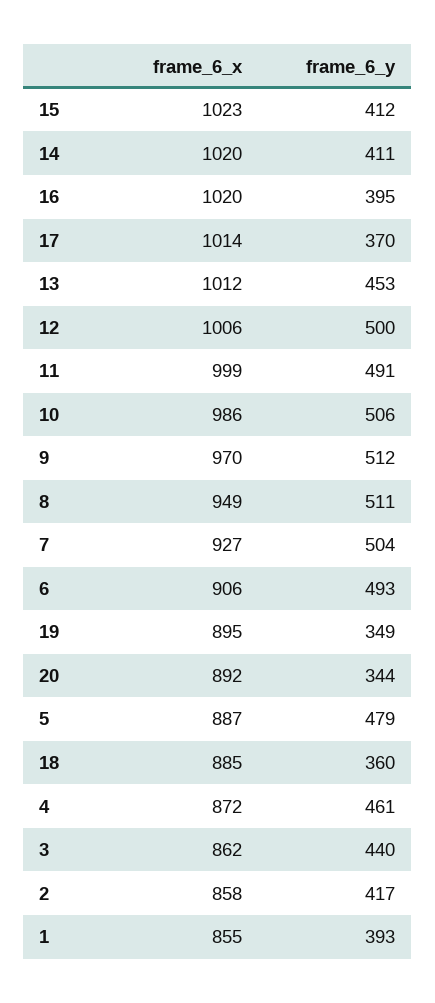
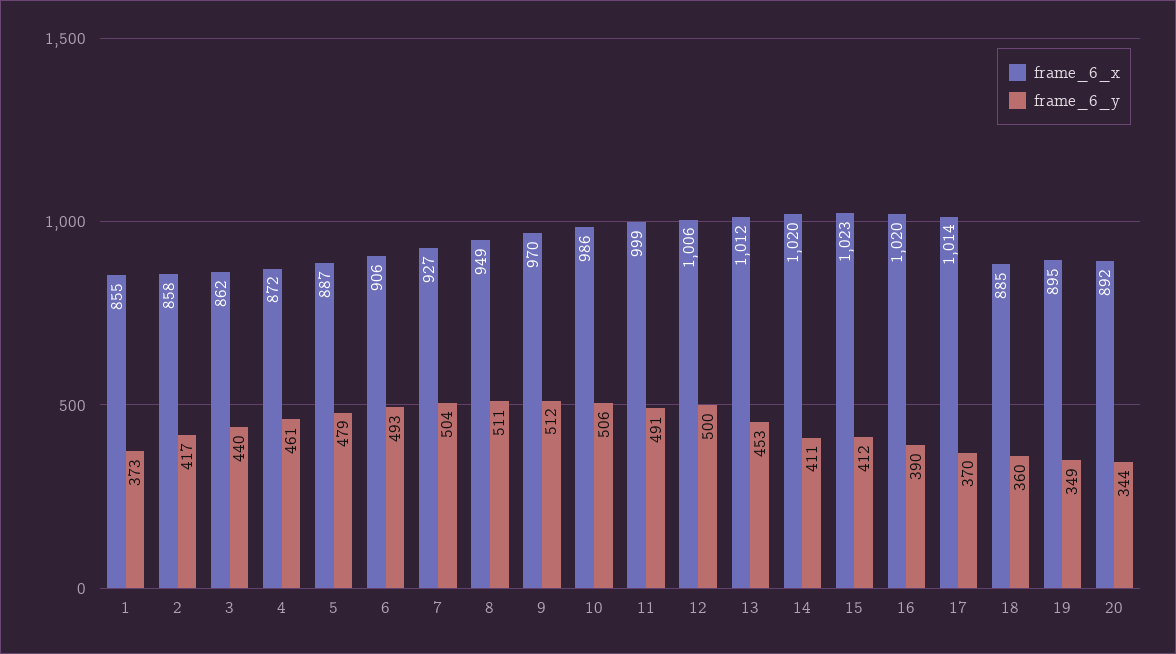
frame_6_y, 16: 395 -> 390
frame_6_y, 1: 393 -> 373

